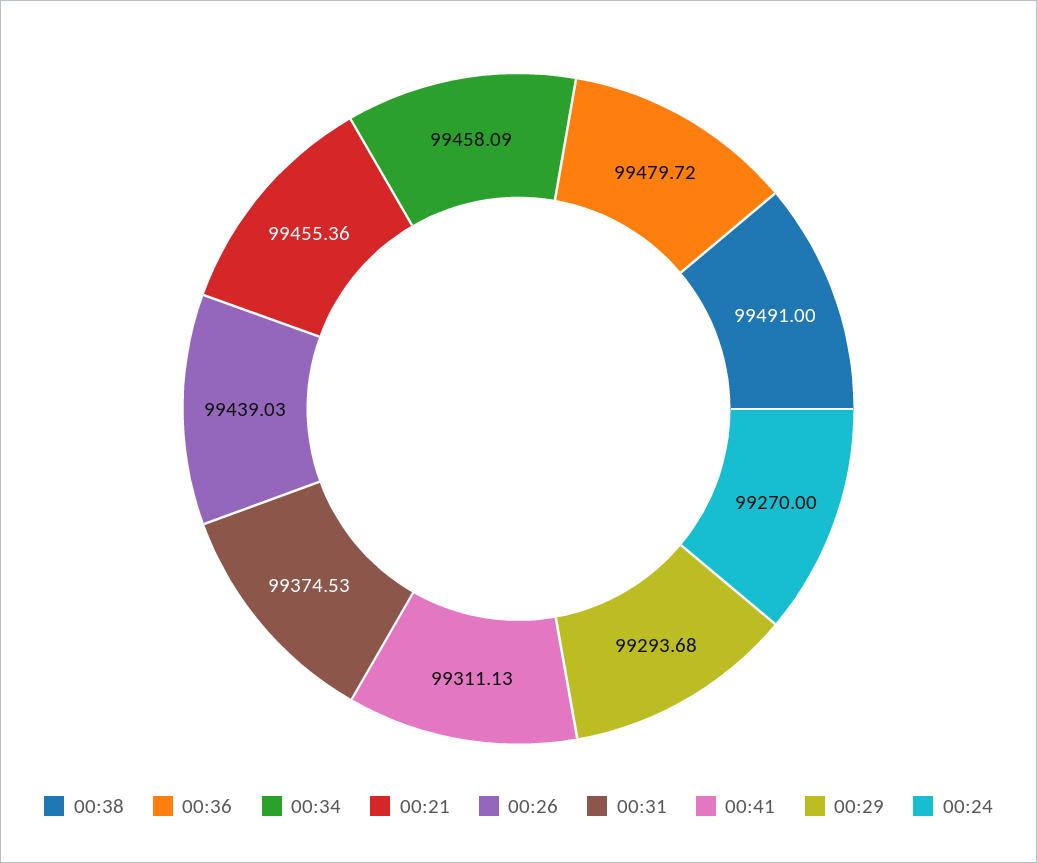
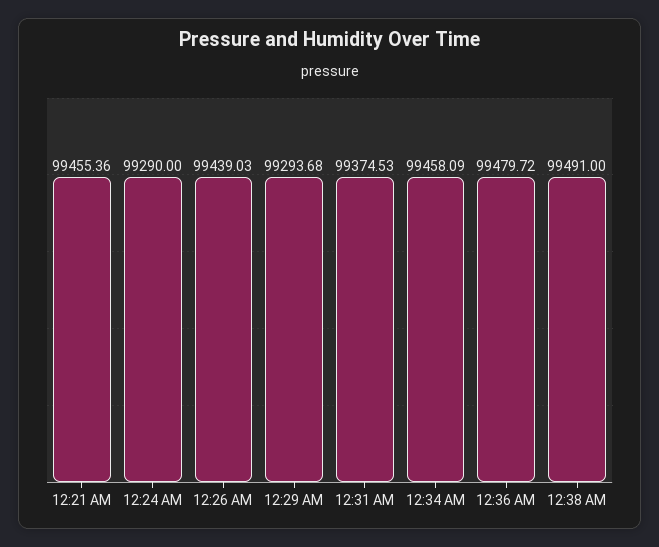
00:41: 99311.13 -> none
00:24: 99270 -> 99290

